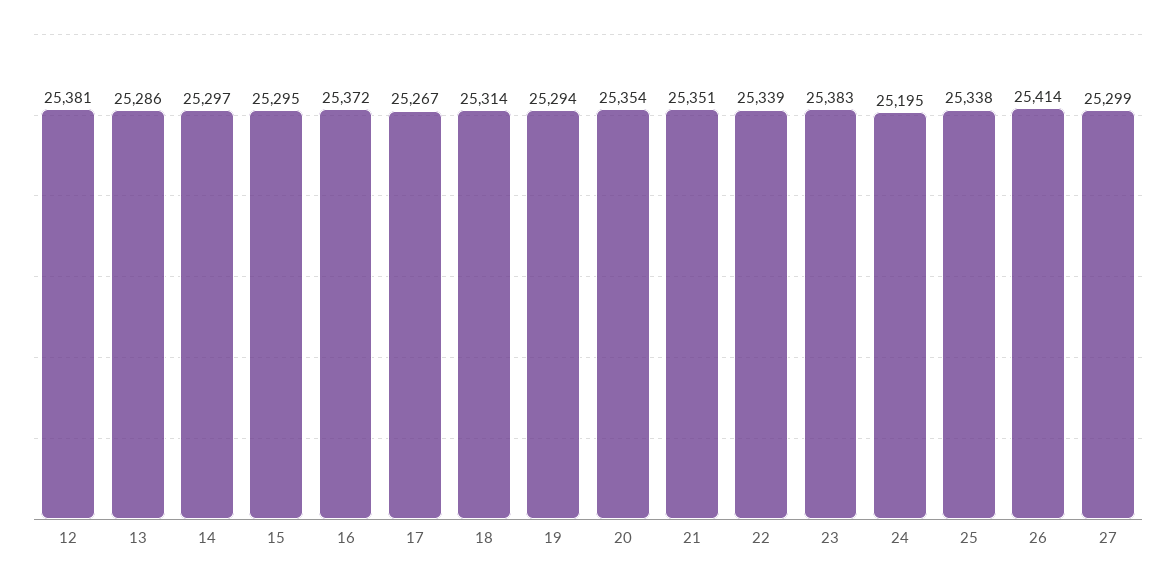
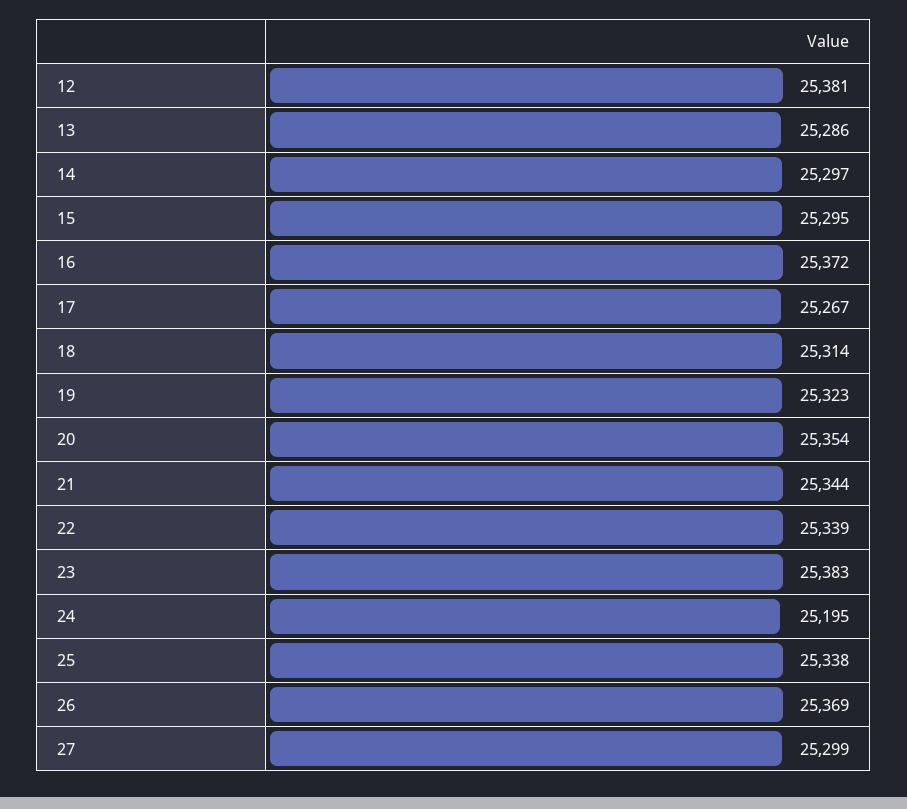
19: 25294 -> 25323
21: 25351 -> 25344
26: 25414 -> 25369

